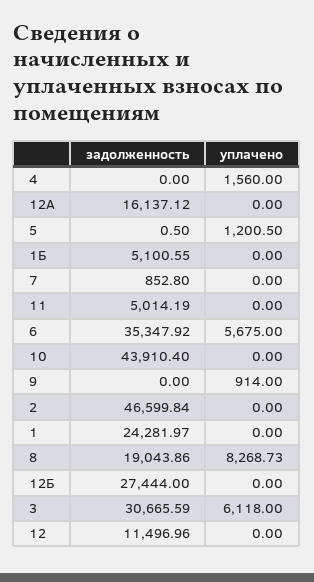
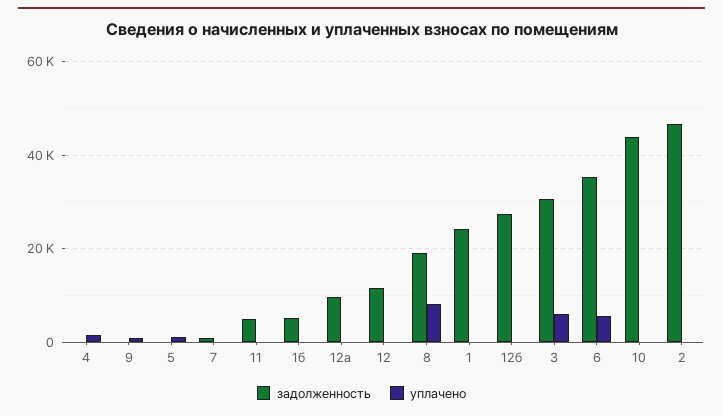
задолженность, 12А: 16137.12 -> 10000

